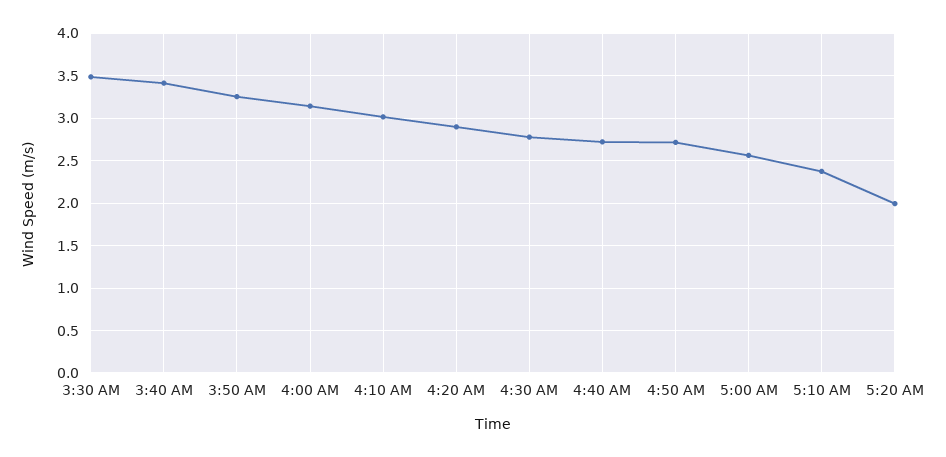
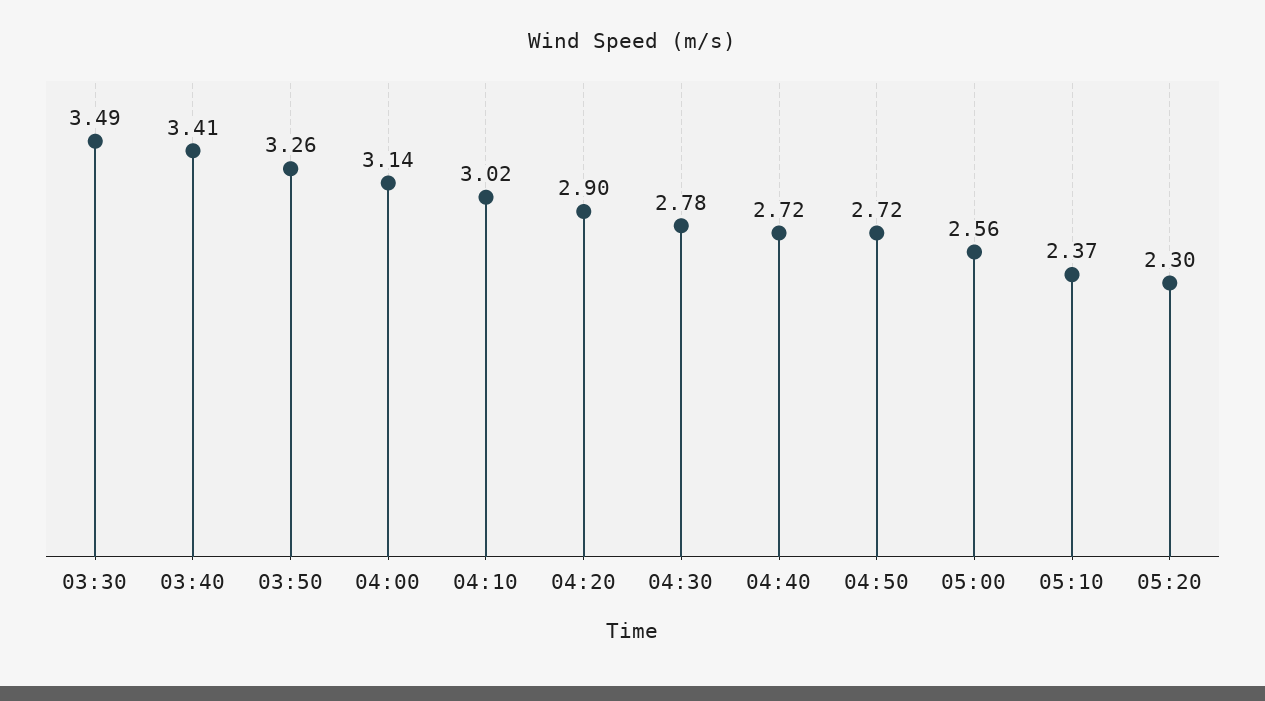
5:20 AM: 2 -> 2.3

